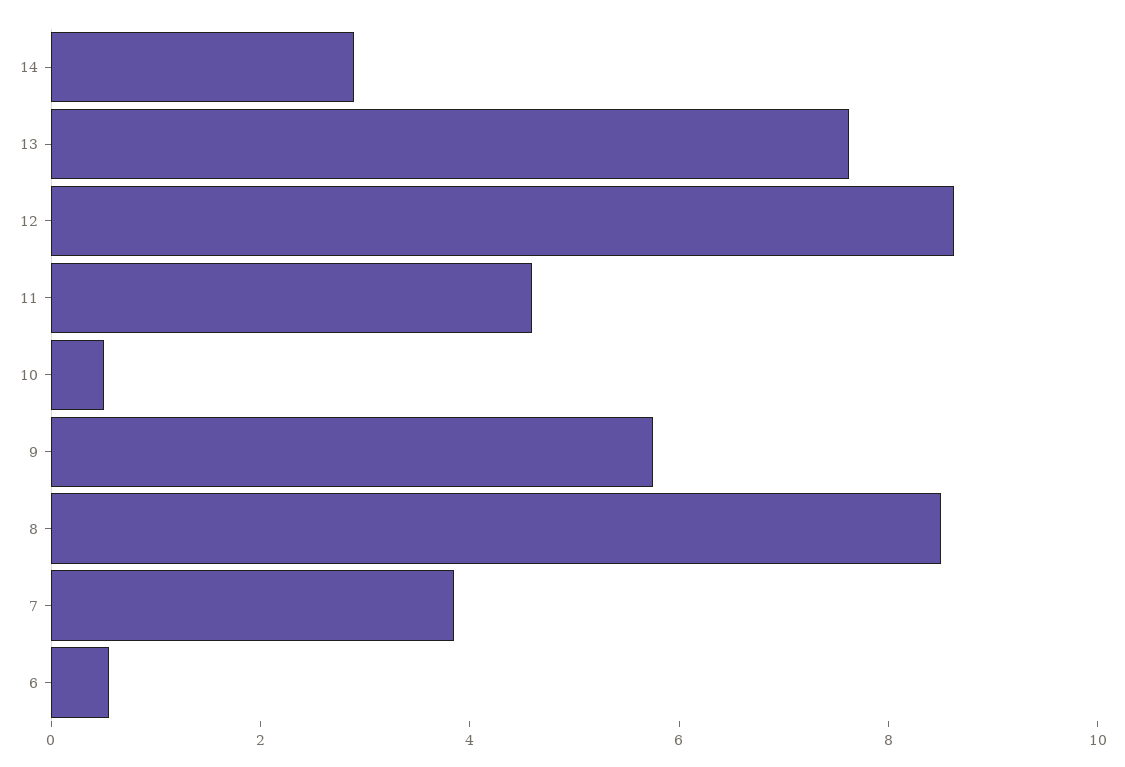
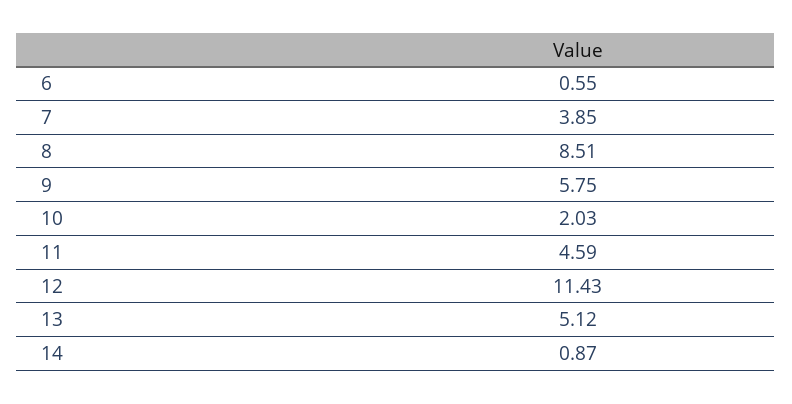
14: 3 -> 0.87
13: 7.5 -> 5.12
12: 8.5 -> 11.43
10: 0.5 -> 2.03

